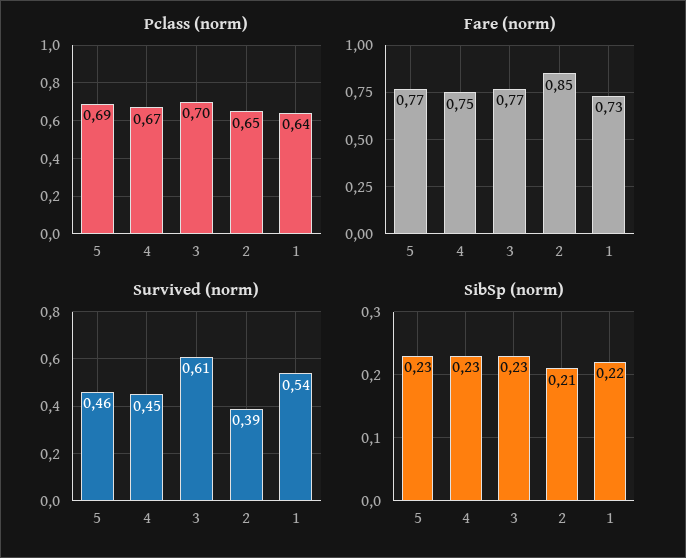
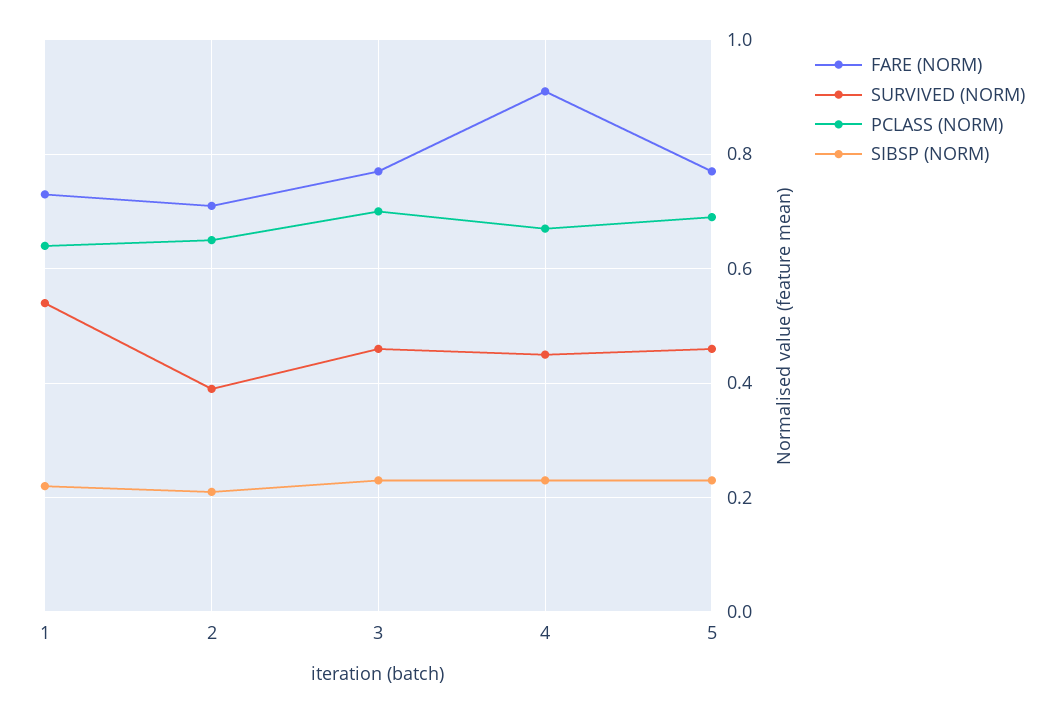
Fare (norm), 4: 0.75 -> 0.9
Fare (norm), 2: 0.85 -> 0.7
Survived (norm), 3: 0.61 -> 0.45

